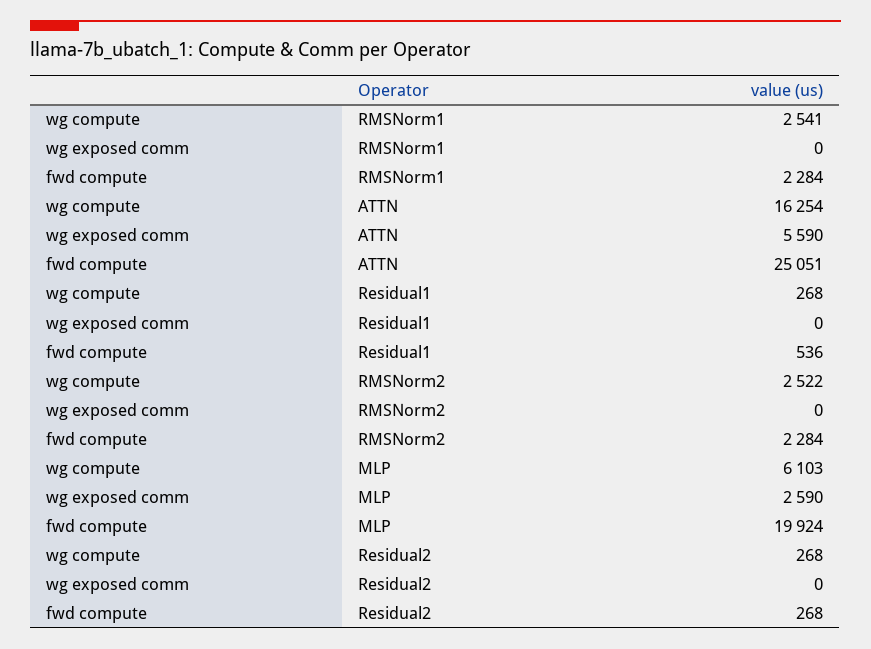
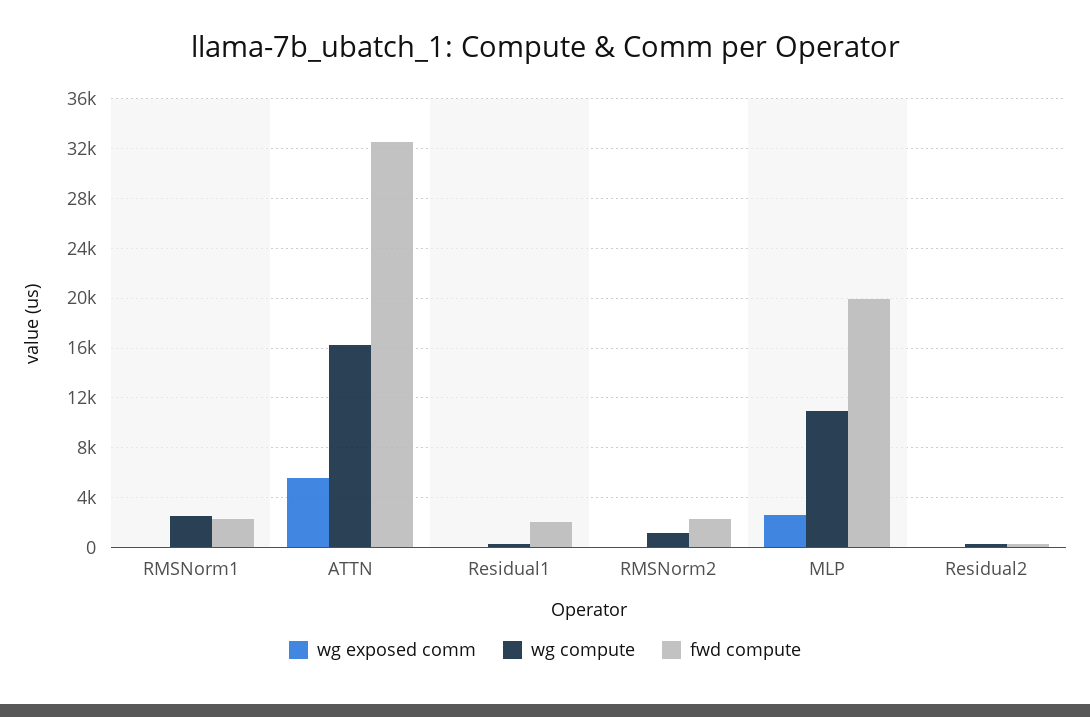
fwd compute, ATTN: 25051 -> 32500
fwd compute, Residual1: 536 -> 2000
wg compute, RMSNorm2: 2522 -> 1000
wg compute, MLP: 6103 -> 11000

